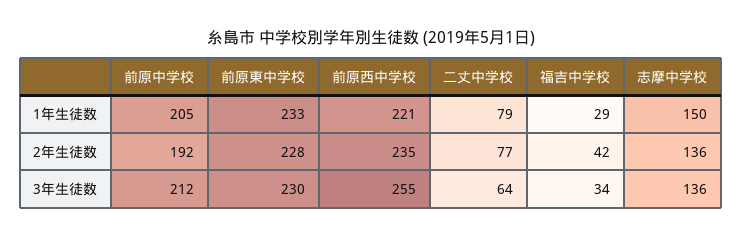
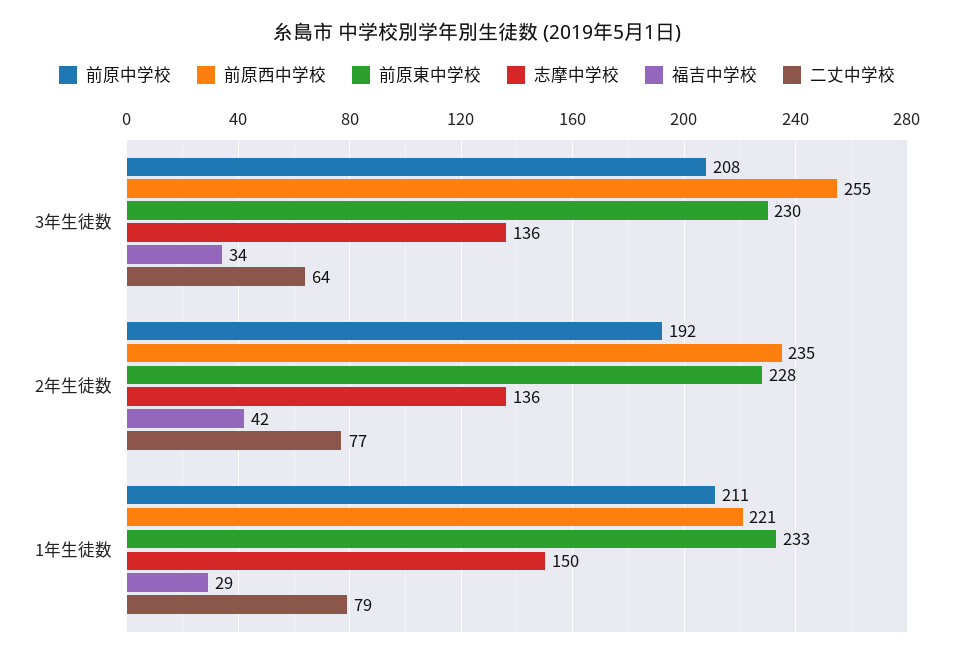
前原中学校, 1年生徒数: 205 -> 211
前原中学校, 3年生徒数: 212 -> 208

